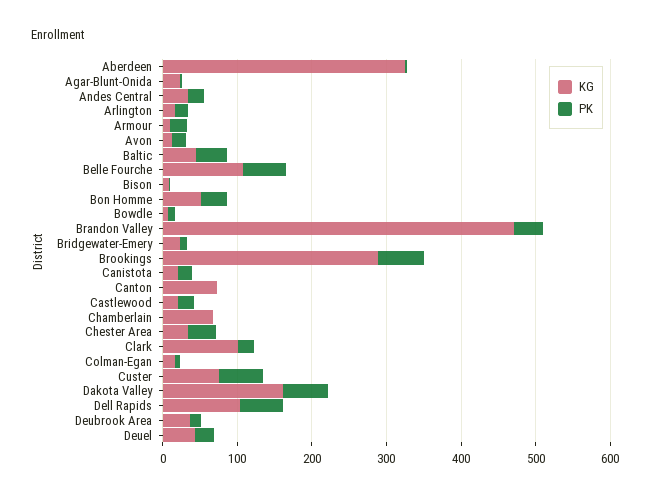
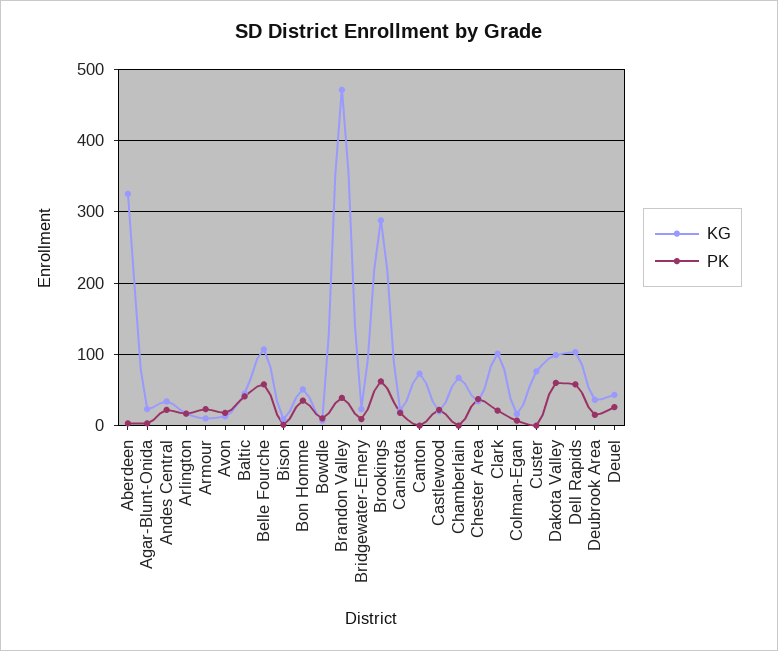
PK, Custer: 60 -> 0
KG, Dakota Valley: 160 -> 100

